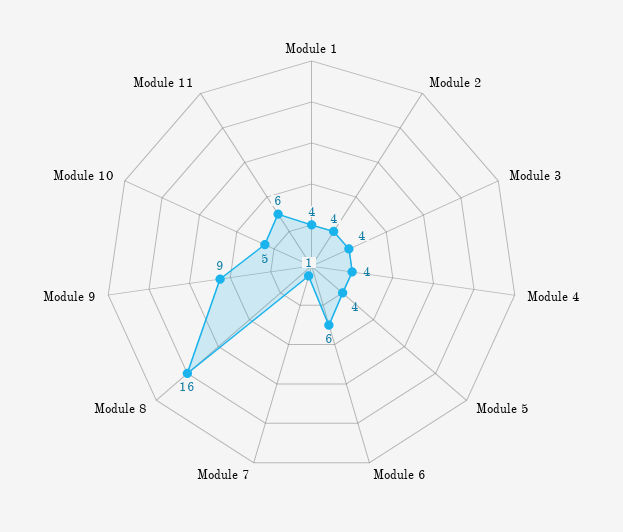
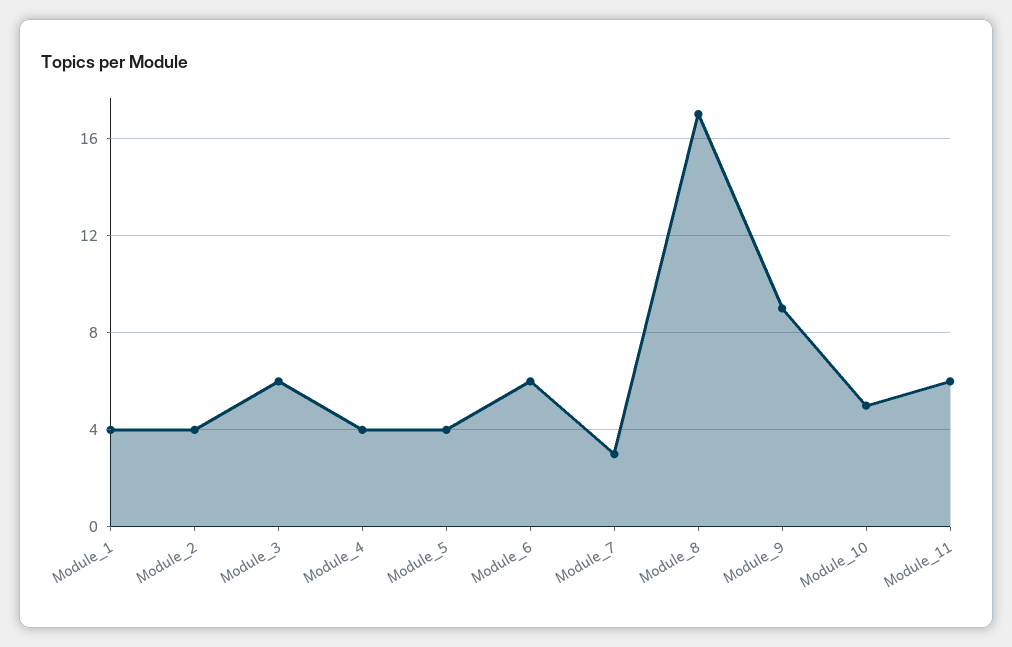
Module 3: 4 -> 6
Module 7: 1 -> 3
Module 8: 16 -> 17

